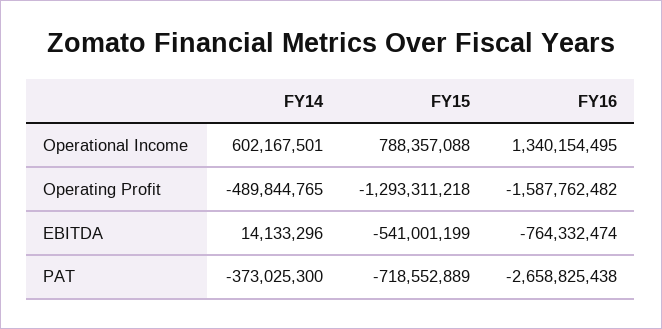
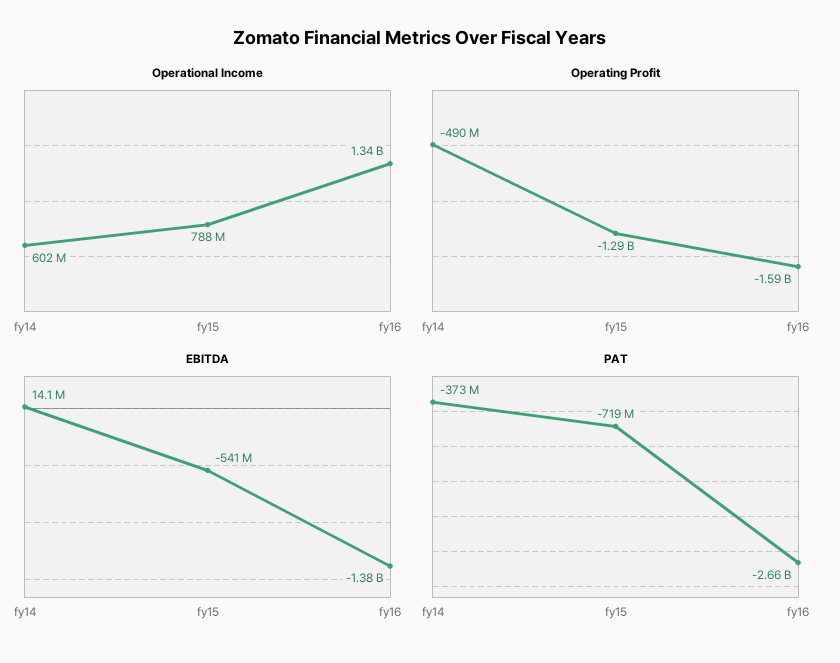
EBITDA, FY16: -764332474 -> -1380000000

